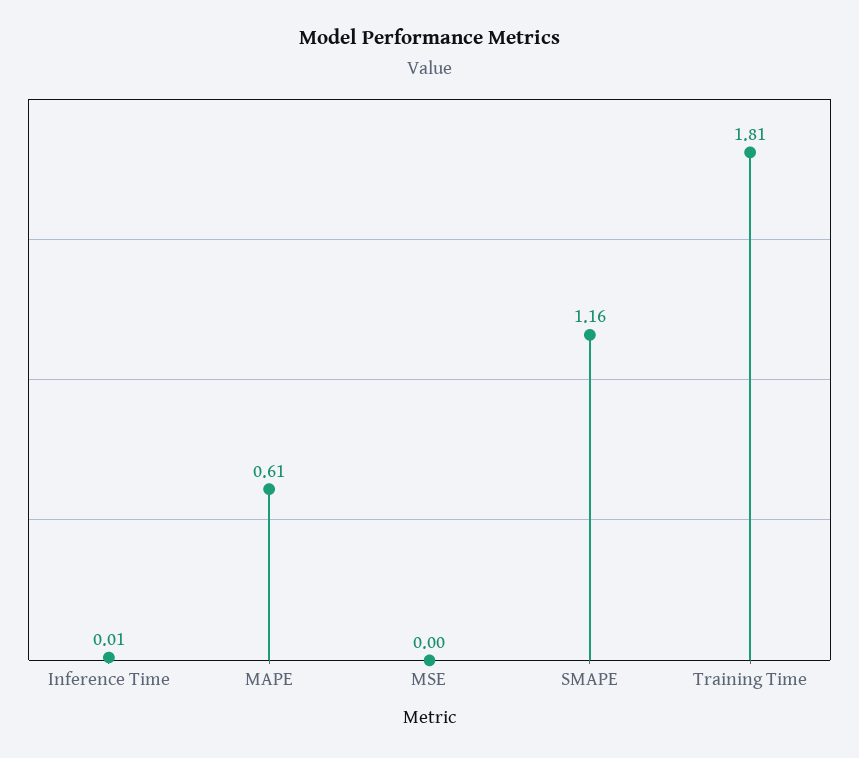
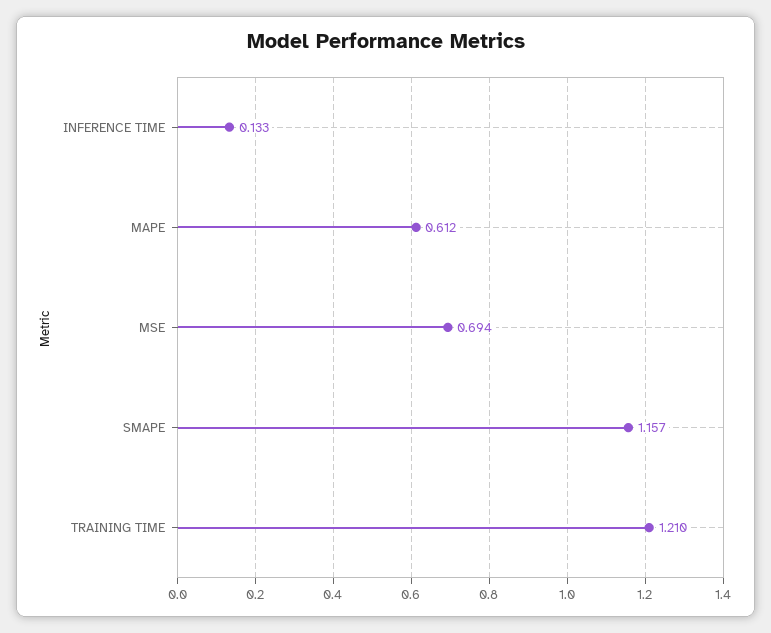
Inference Time: 0.01 -> 0.133
MSE: 0 -> 0.694
Training Time: 1.81 -> 1.21

